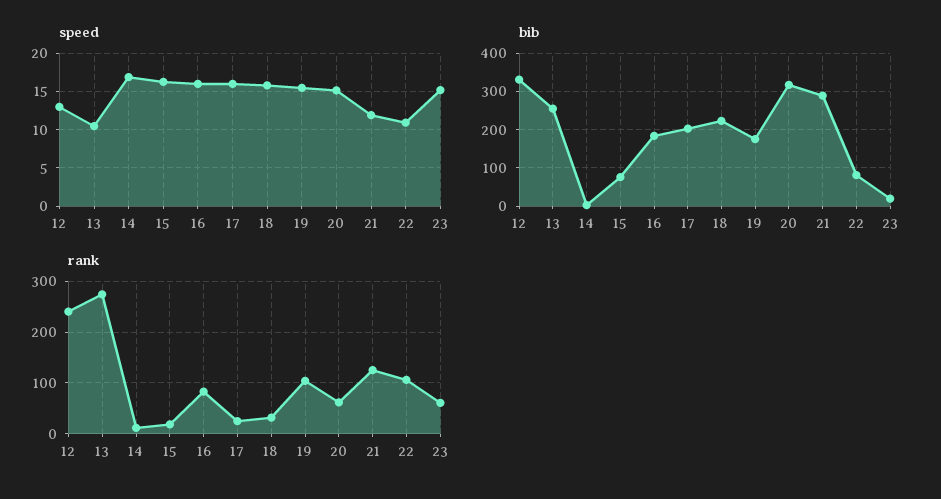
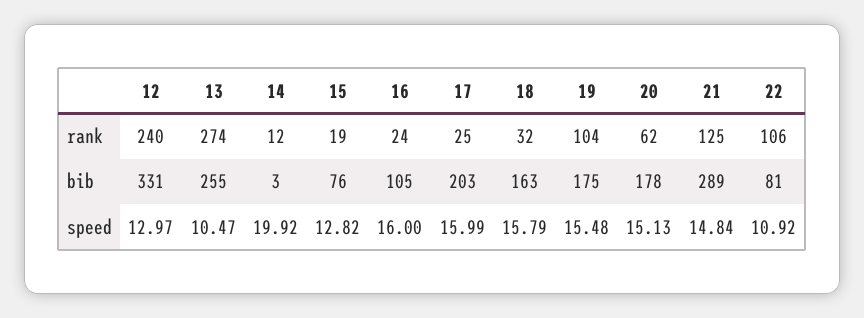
speed, 14: 17 -> 19.92
speed, 15: 16 -> 12.82
speed, 21: 12 -> 14.84
speed, 23: 15 -> none
bib, 16: 180 -> 105
bib, 18: 220 -> 163
bib, 20: 320 -> 178
bib, 23: 20 -> none
rank, 16: 80 -> 24
rank, 23: 60 -> none

